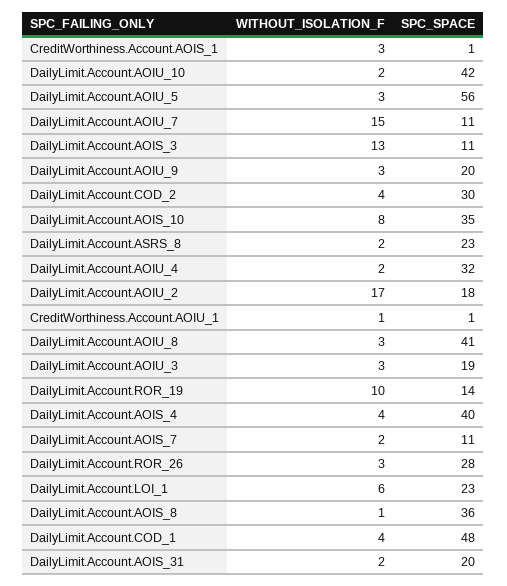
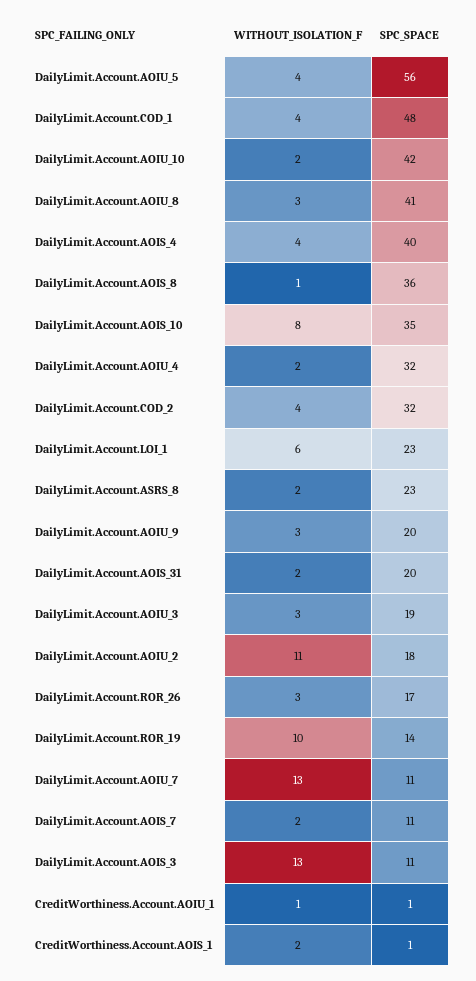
WITHOUT_ISOLATION_F, CreditWorthiness.Account.AOIS_1: 3 -> 2
WITHOUT_ISOLATION_F, DailyLimit.Account.AOIU_5: 3 -> 4
WITHOUT_ISOLATION_F, DailyLimit.Account.AOIU_7: 15 -> 13
SPC_SPACE, DailyLimit.Account.COD_2: 30 -> 32
WITHOUT_ISOLATION_F, DailyLimit.Account.AOIU_2: 17 -> 11
SPC_SPACE, DailyLimit.Account.ROR_26: 28 -> 17

